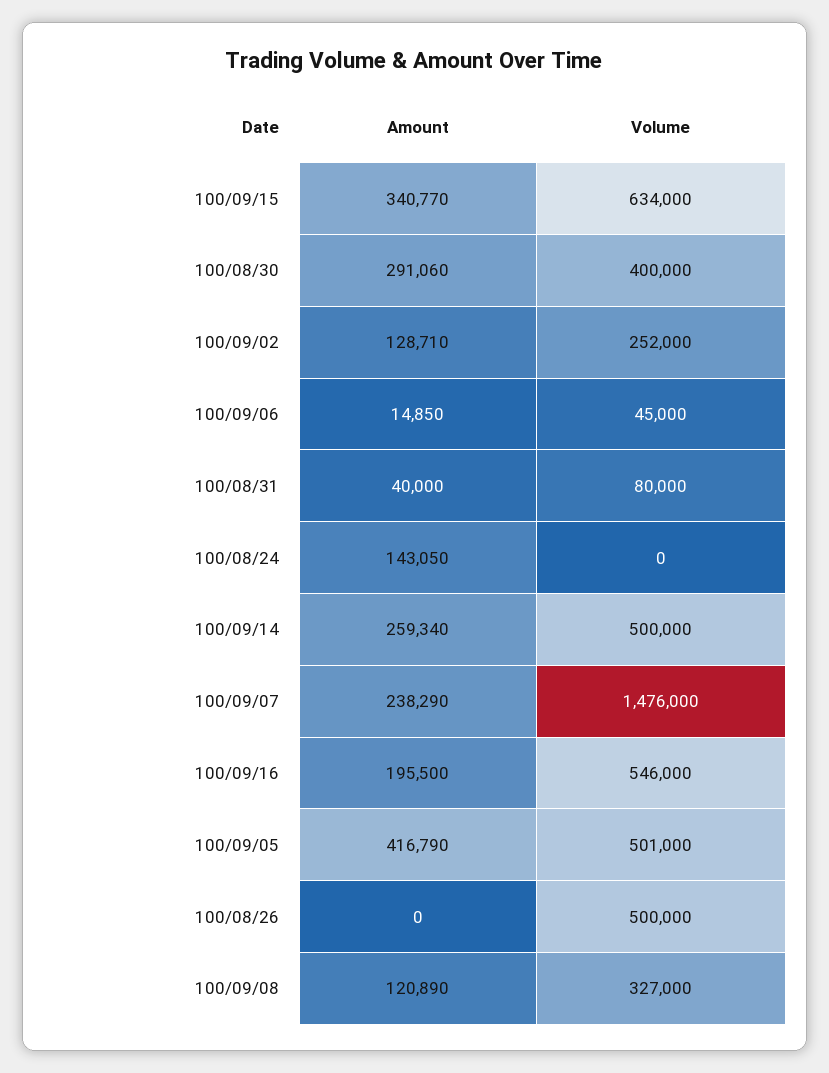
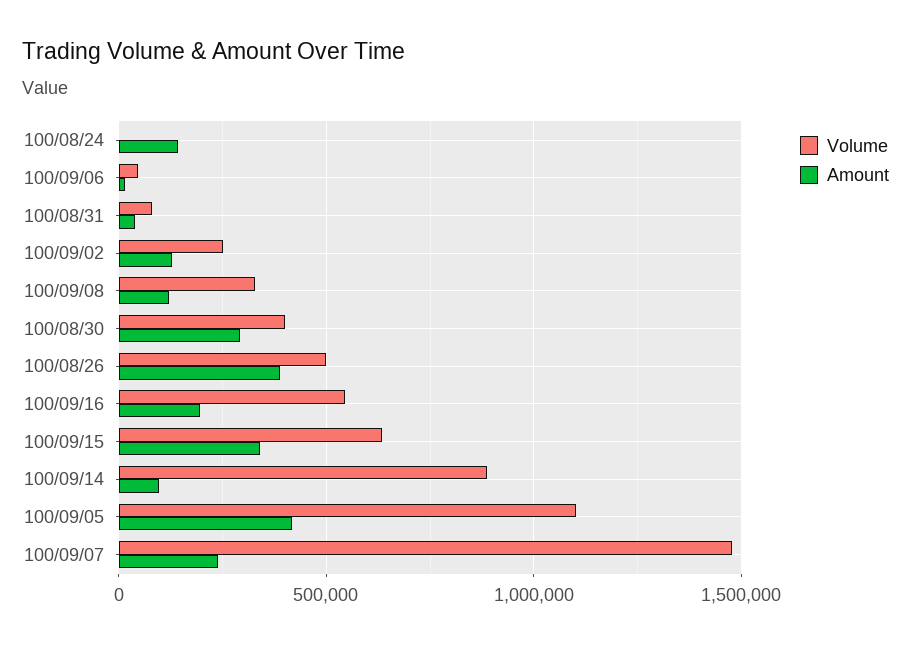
Amount, 100/09/14: 259340 -> 100000
Volume, 100/09/14: 500000 -> 900000
Volume, 100/09/05: 501000 -> 1100000
Amount, 100/08/26: 0 -> 400000

